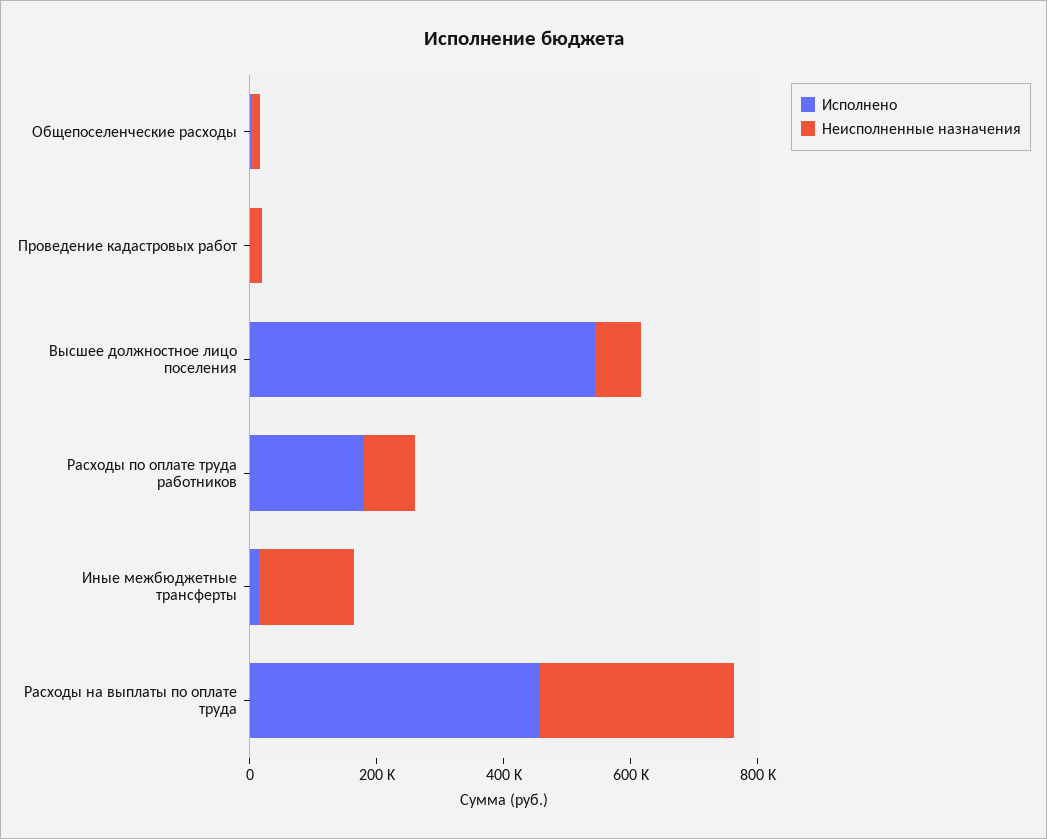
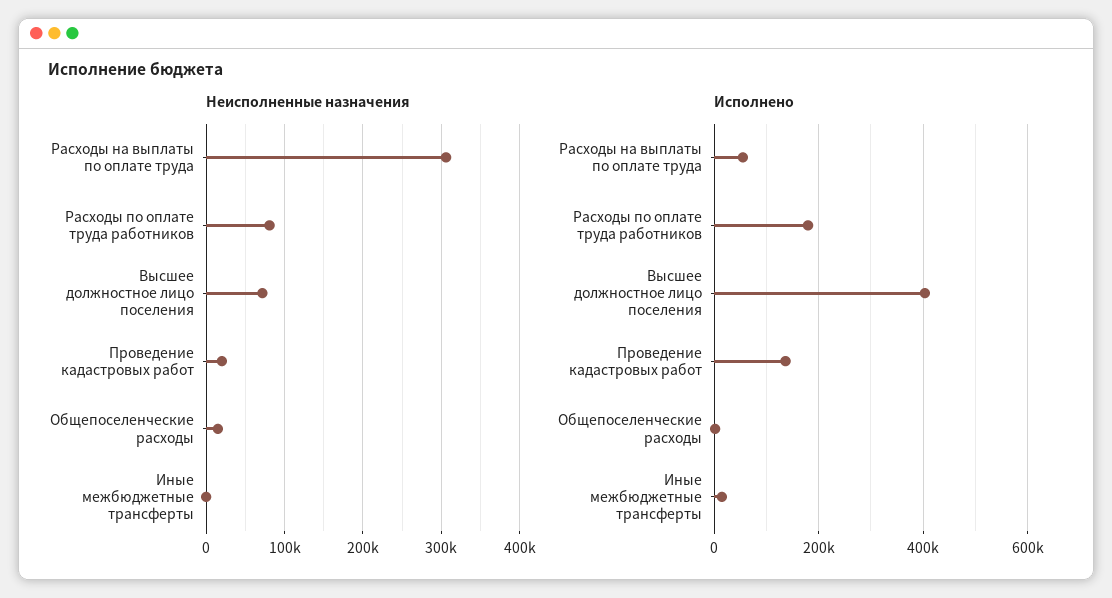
Исполнено, Проведение кадастровых работ: 0 -> 140000
Исполнено, Высшее должностное лицо поселения: 550000 -> 400000
Неисполненные назначения, Иные межбюджетные трансферты: 150000 -> 0
Исполнено, Расходы на выплаты по оплате труда: 450000 -> 60000

